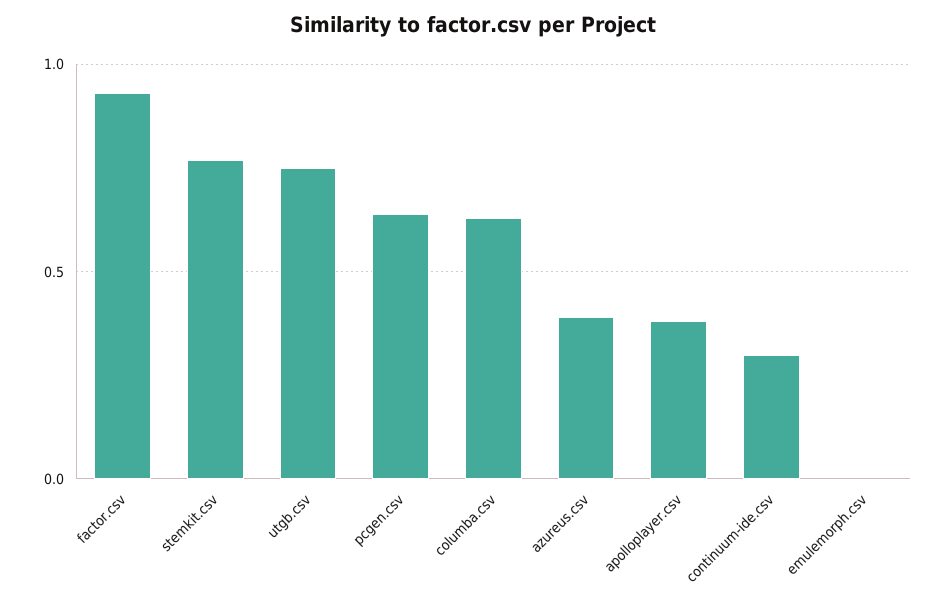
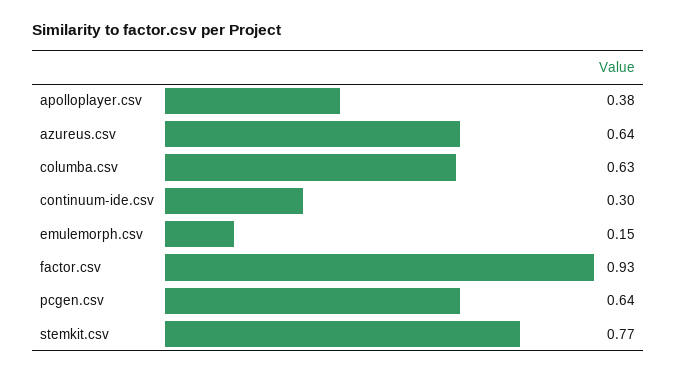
utgb.csv: 0.75 -> none
azureus.csv: 0.4 -> 0.64
emulemorph.csv: 0 -> 0.15

